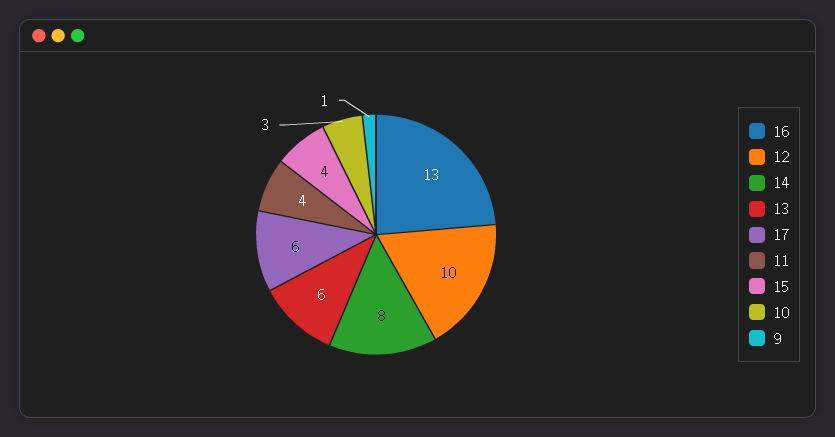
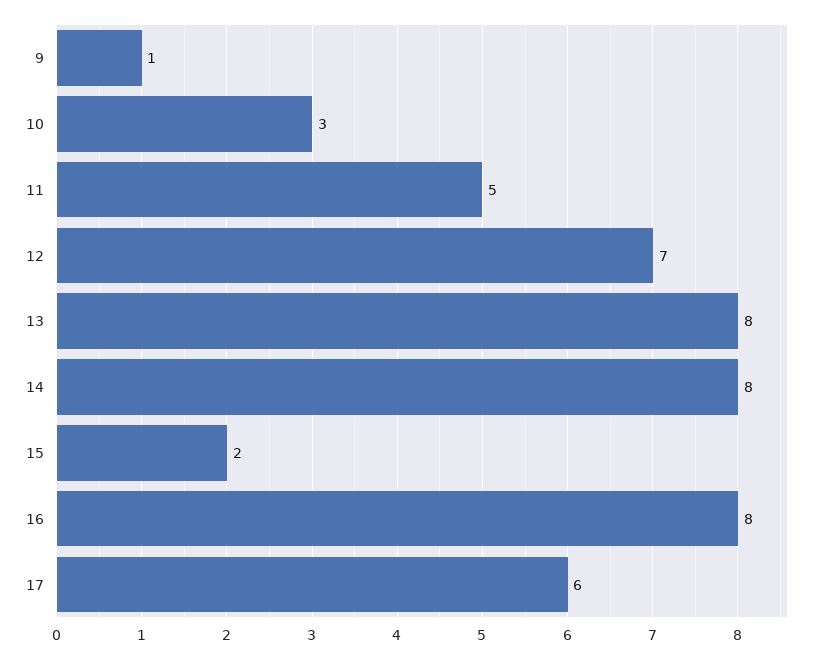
16: 13 -> 8
12: 10 -> 7
13: 6 -> 8
11: 4 -> 5
15: 4 -> 2

